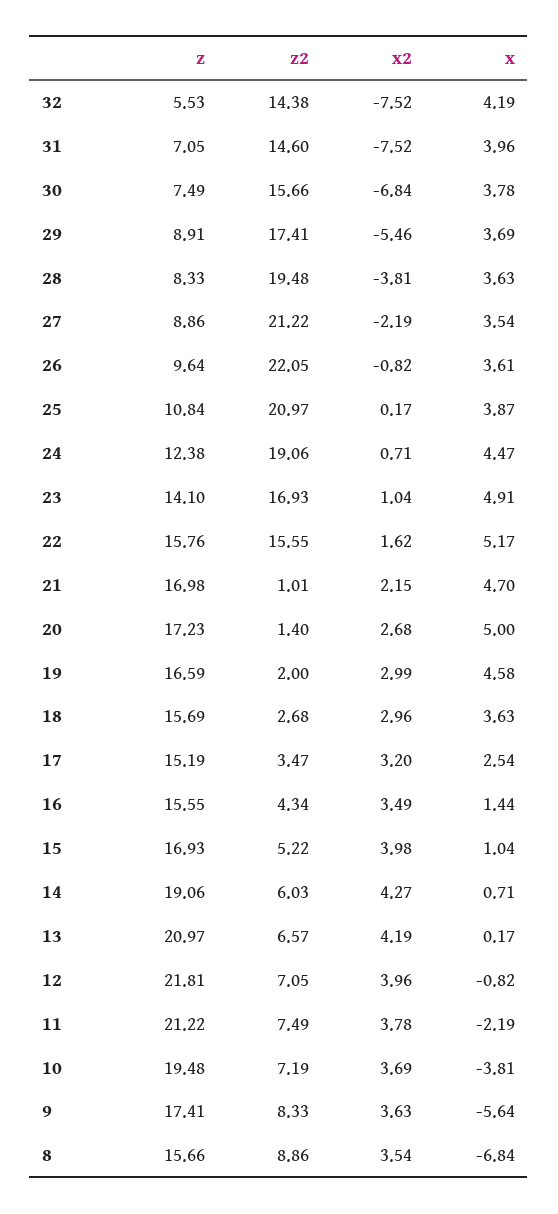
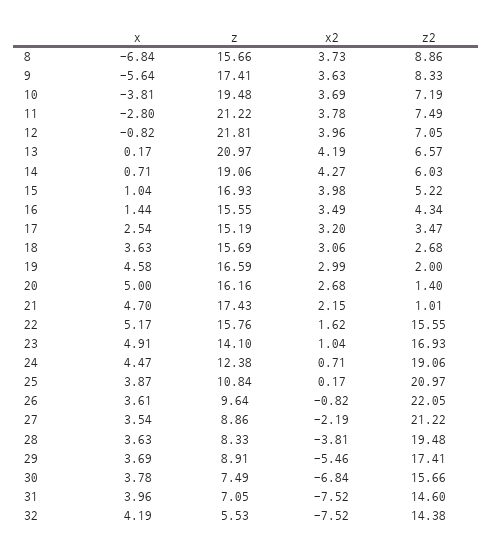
z, 21: 16.98 -> 17.43
z, 20: 17.23 -> 16.16
x2, 18: 2.96 -> 3.06
x, 11: -2.19 -> -2.8
x2, 8: 3.54 -> 3.73

